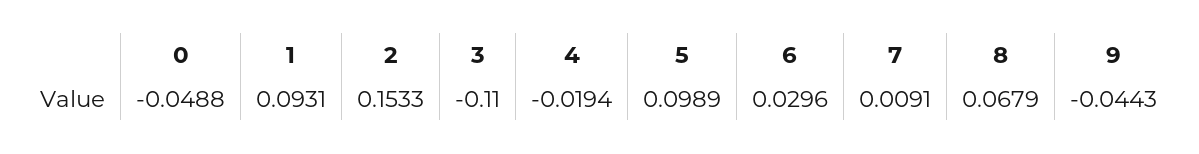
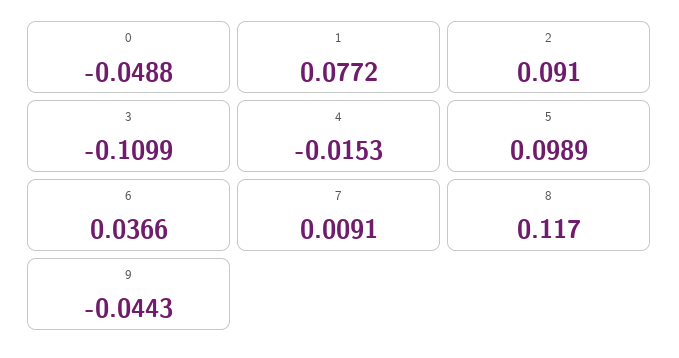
1: 0.0931 -> 0.0772
2: 0.1533 -> 0.091
3: -0.11 -> -0.1099
4: -0.0194 -> -0.0153
6: 0.0296 -> 0.0366
8: 0.0679 -> 0.117

